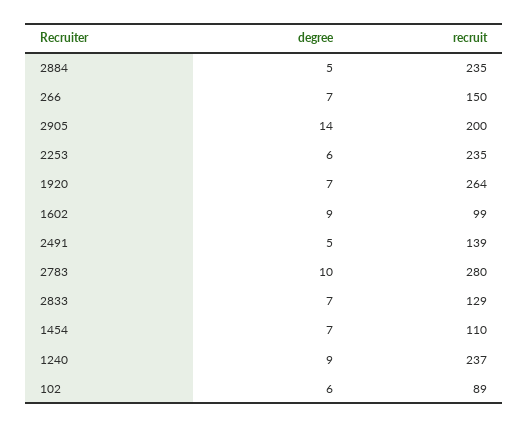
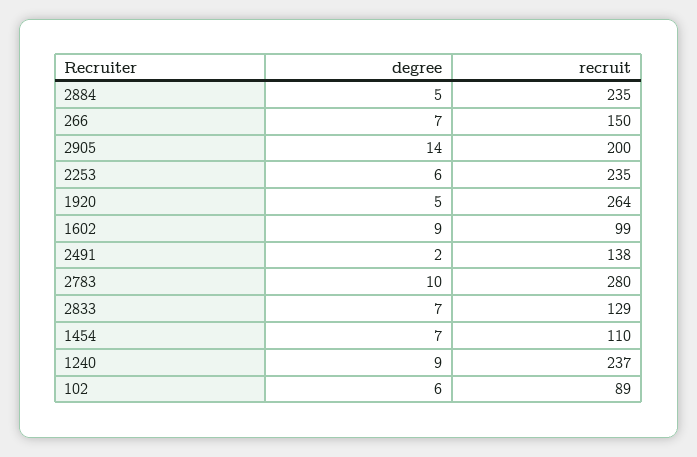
degree, 1920: 7 -> 5
degree, 2491: 5 -> 2
recruit, 2491: 139 -> 138

